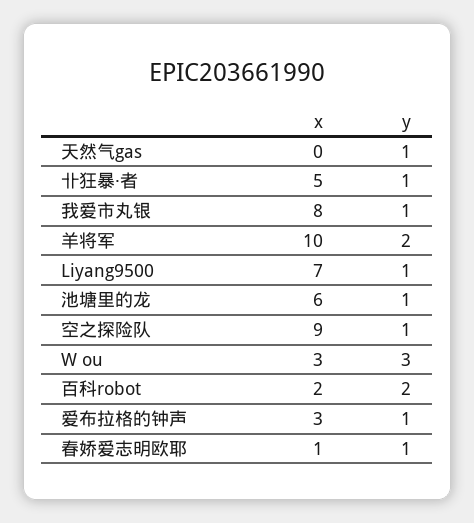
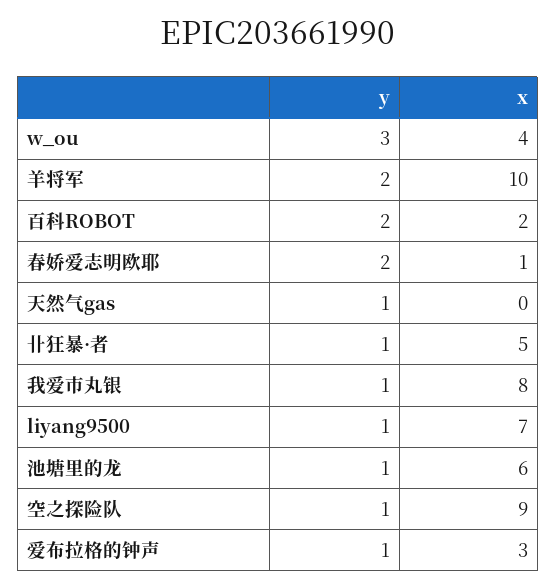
x, W ou: 3 -> 4
y, 春娇爱志明欧耶: 1 -> 2

